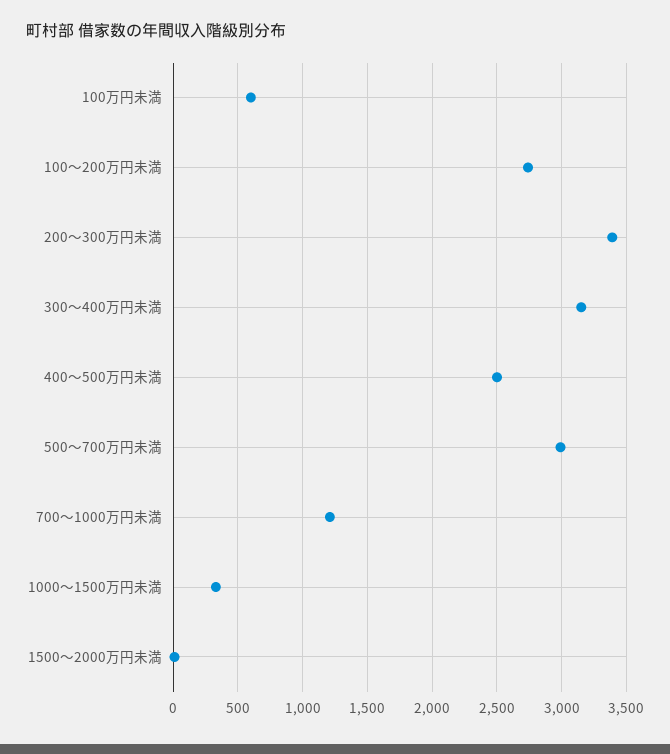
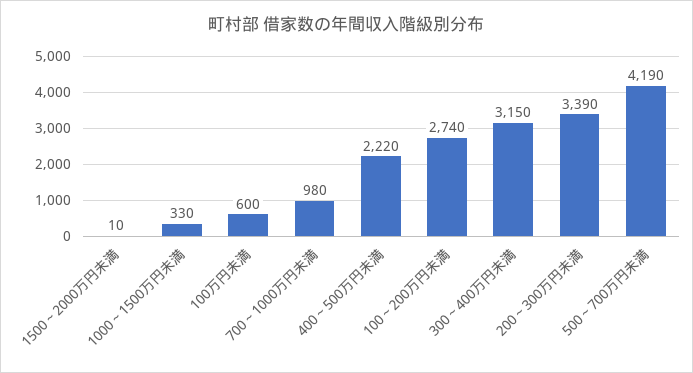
400～500万円未満: 2500 -> 2220
500～700万円未満: 3000 -> 4190
700～1000万円未満: 1200 -> 980

